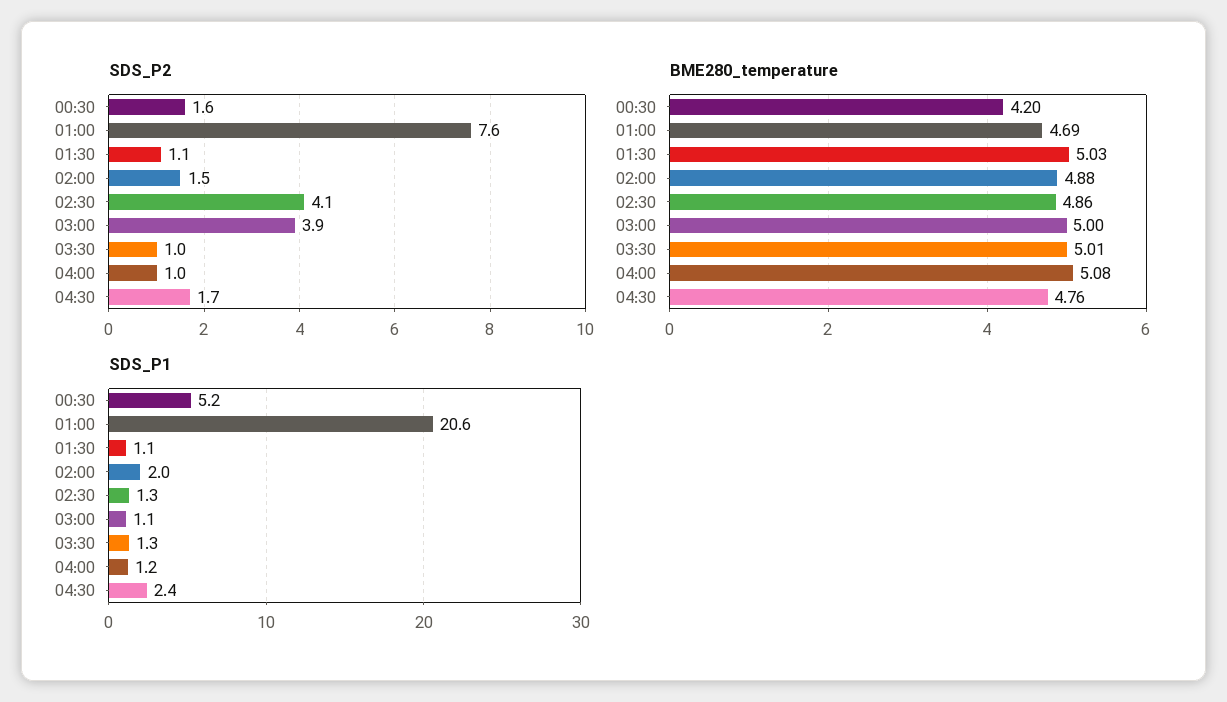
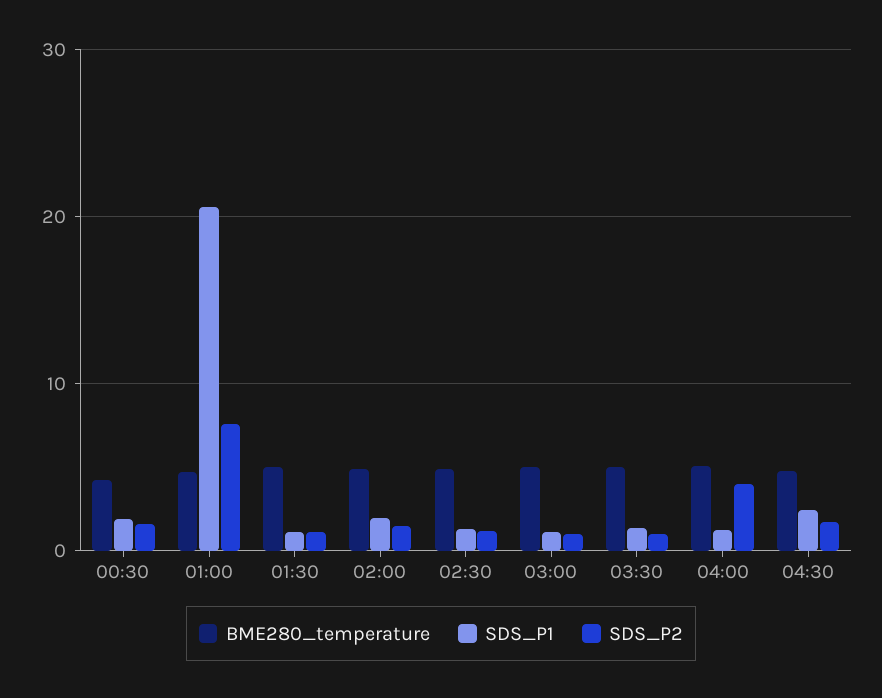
SDS_P2, 02:30: 4.1 -> 1
SDS_P2, 03:00: 3.9 -> 1
SDS_P2, 04:00: 1 -> 4
SDS_P1, 00:30: 5.2 -> 2

